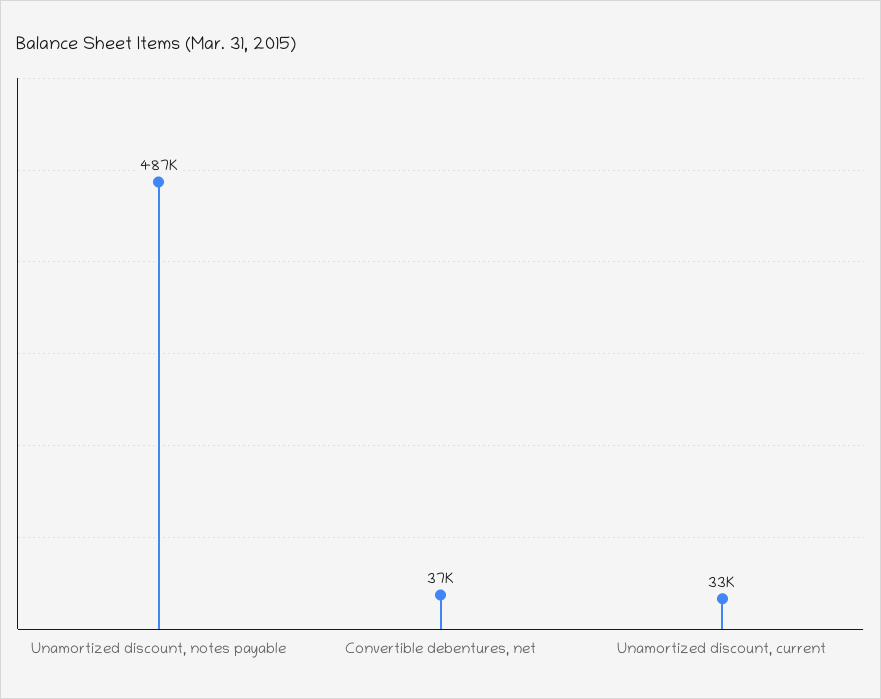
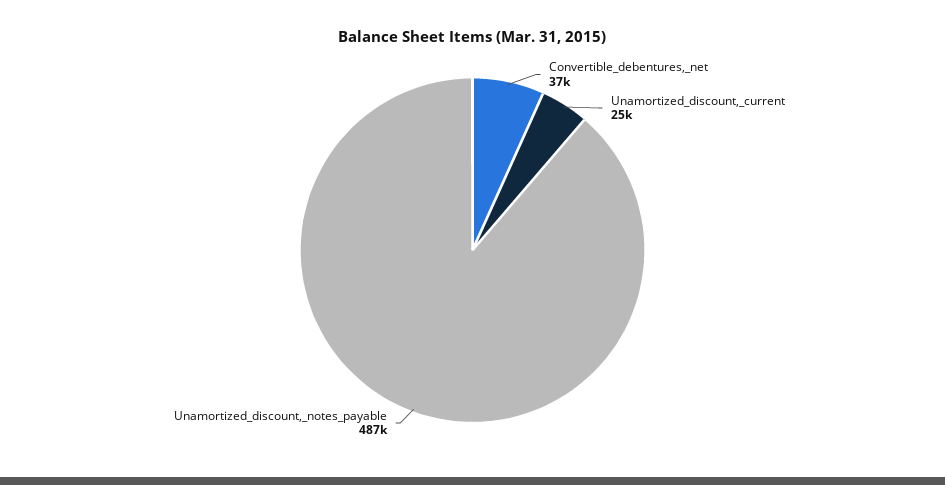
Unamortized discount, current: 33000 -> 25000

